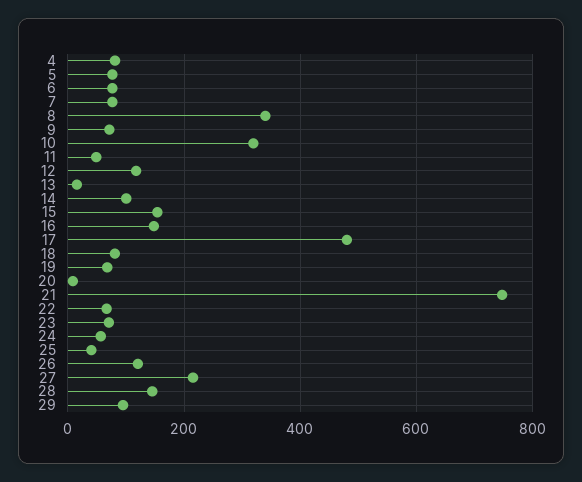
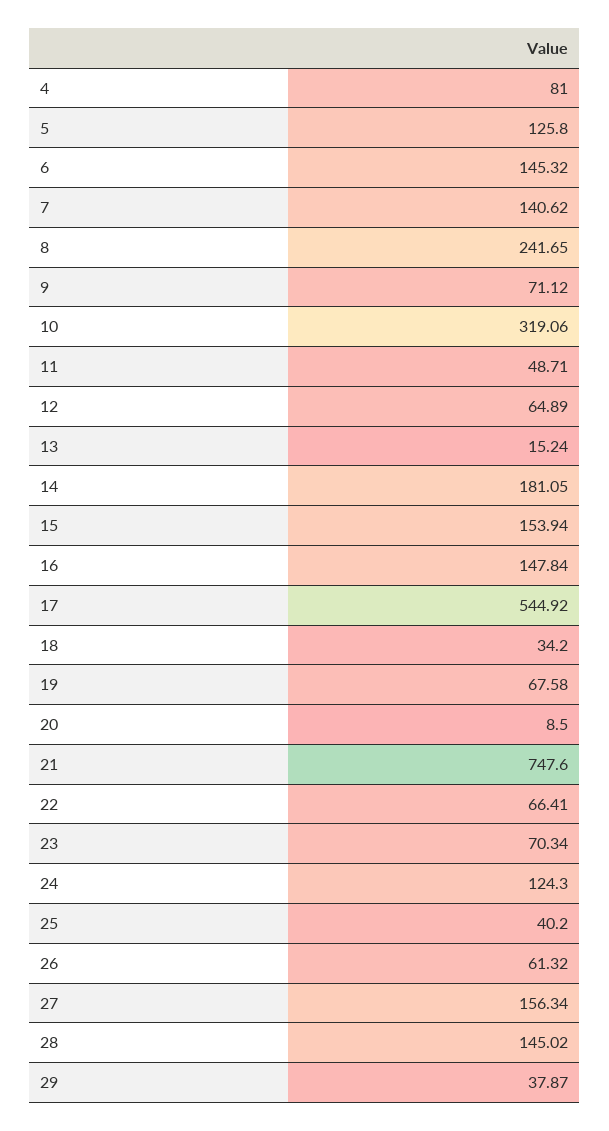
5: 80 -> 125.8
6: 80 -> 145.32
7: 80 -> 140.62
8: 340 -> 241.65
12: 120 -> 64.89
14: 100 -> 181.05
17: 480 -> 544.92
18: 80 -> 34.2
24: 60 -> 124.3
26: 120 -> 61.32
27: 220 -> 156.34
29: 100 -> 37.87

